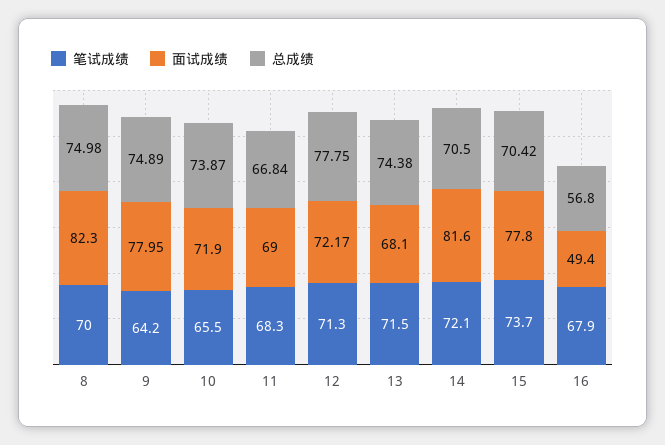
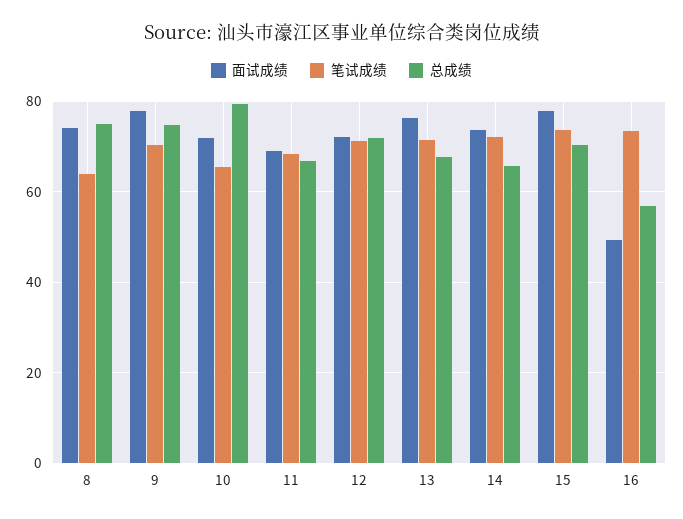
笔试成绩, 8: 70 -> 64
面试成绩, 8: 82.3 -> 74
笔试成绩, 9: 64.2 -> 70
总成绩, 10: 73.87 -> 80
总成绩, 12: 77.75 -> 72
面试成绩, 13: 68.1 -> 76
总成绩, 13: 74.38 -> 68
面试成绩, 14: 81.6 -> 74
总成绩, 14: 70.5 -> 66
笔试成绩, 16: 67.9 -> 74

